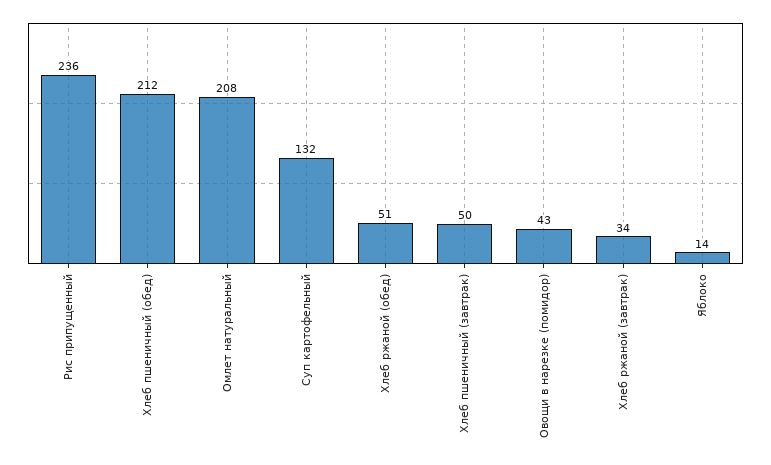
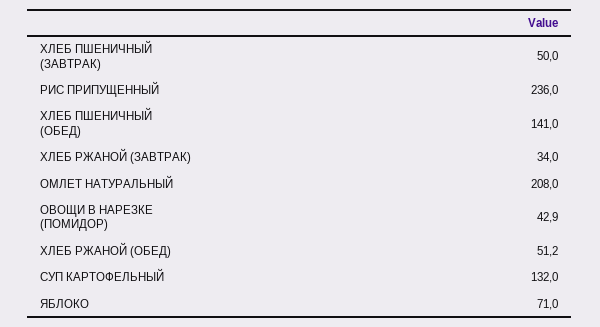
Хлеб пшеничный (обед): 212 -> 141
Яблоко: 14 -> 71

